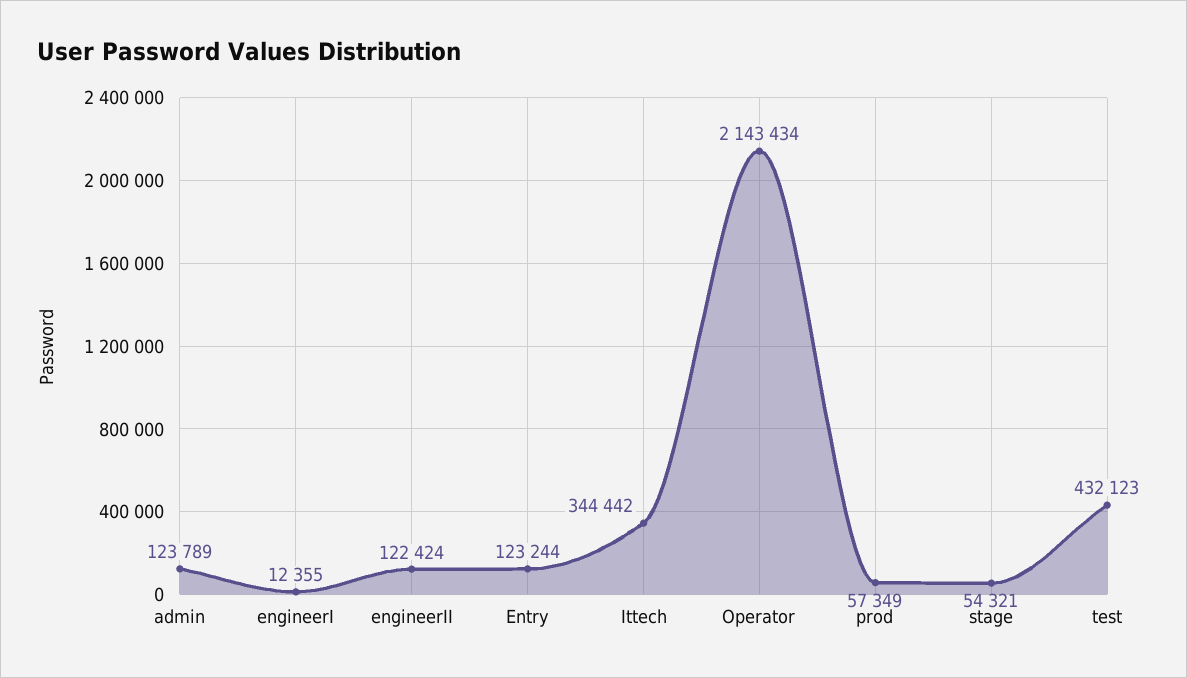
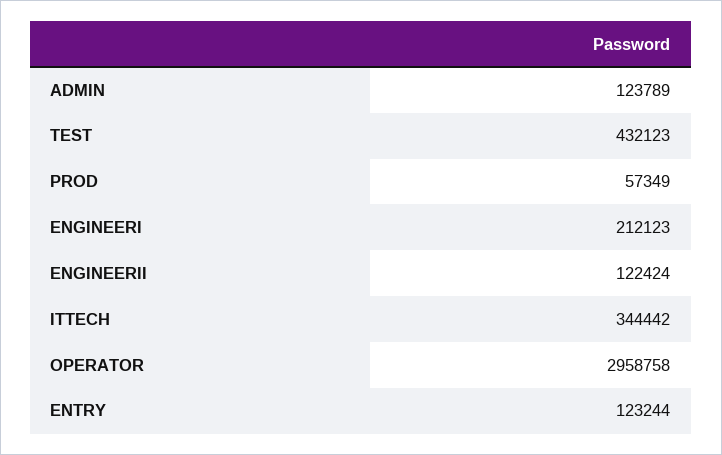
engineerI: 12355 -> 212123
Operator: 2143434 -> 2958758
stage: 54321 -> none

